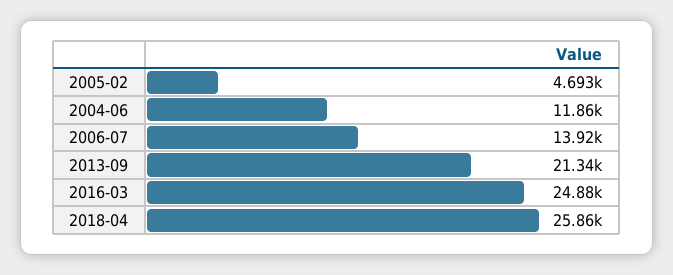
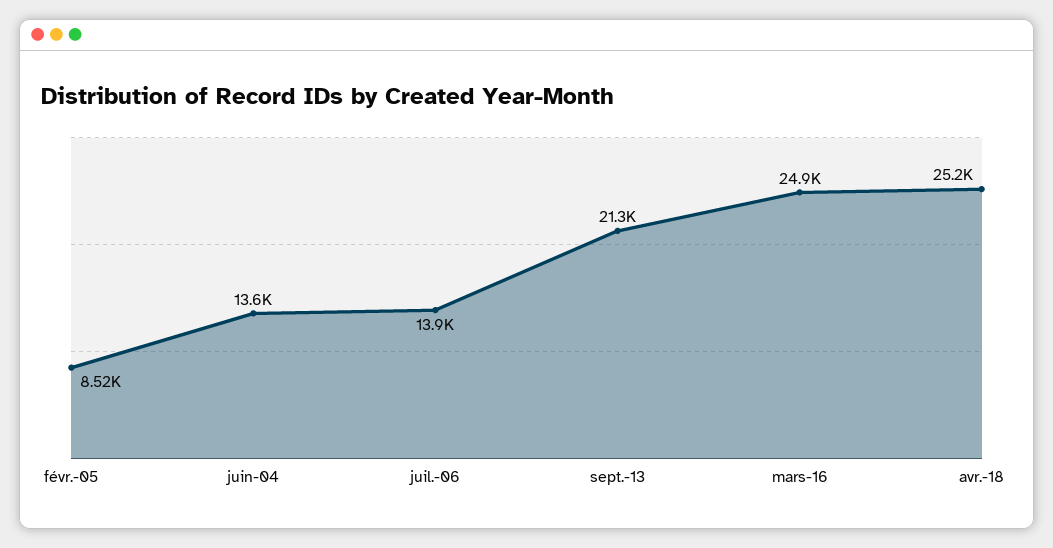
2005-02: 4693 -> 8520
2004-06: 11860 -> 13600
2018-04: 25860 -> 25200

